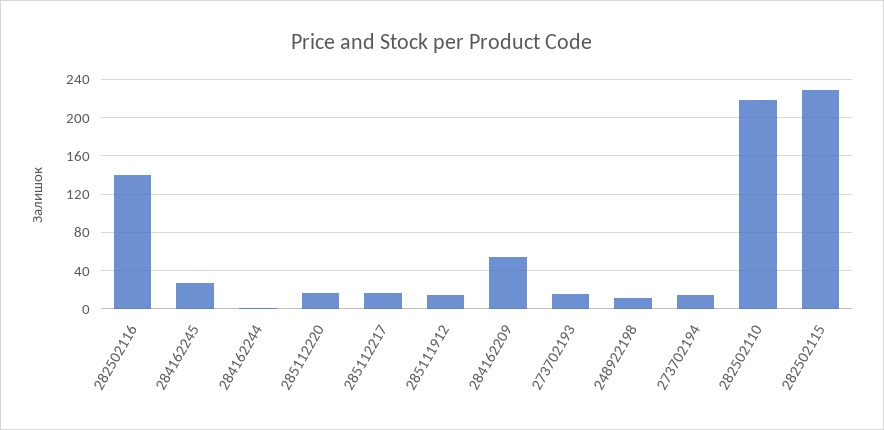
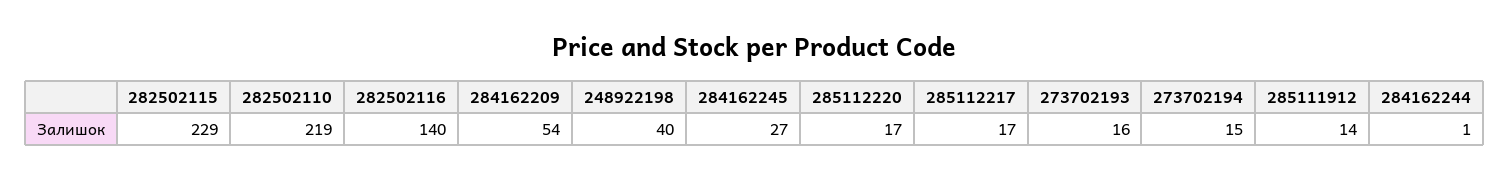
248922198: 10 -> 40

